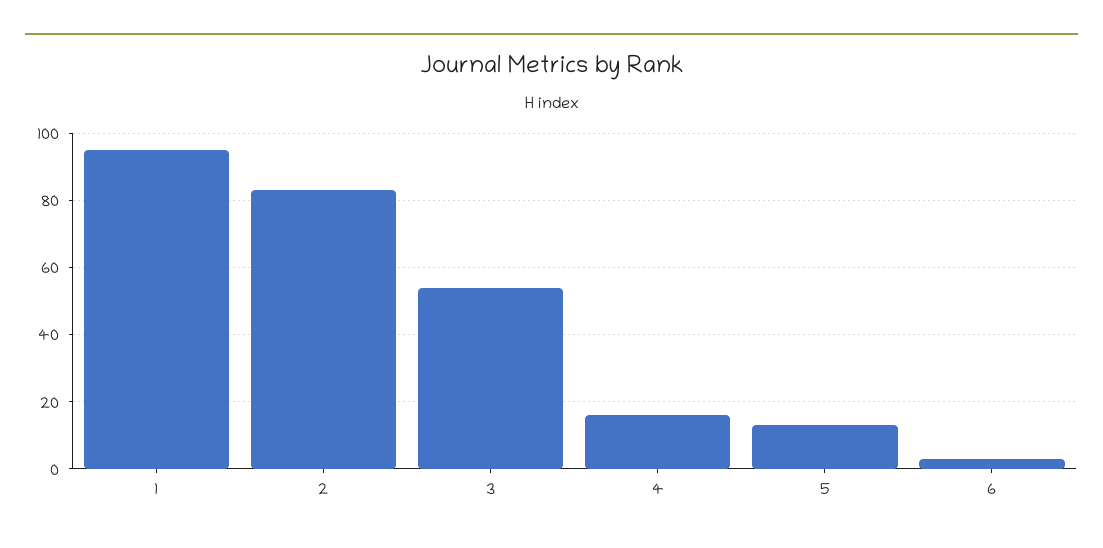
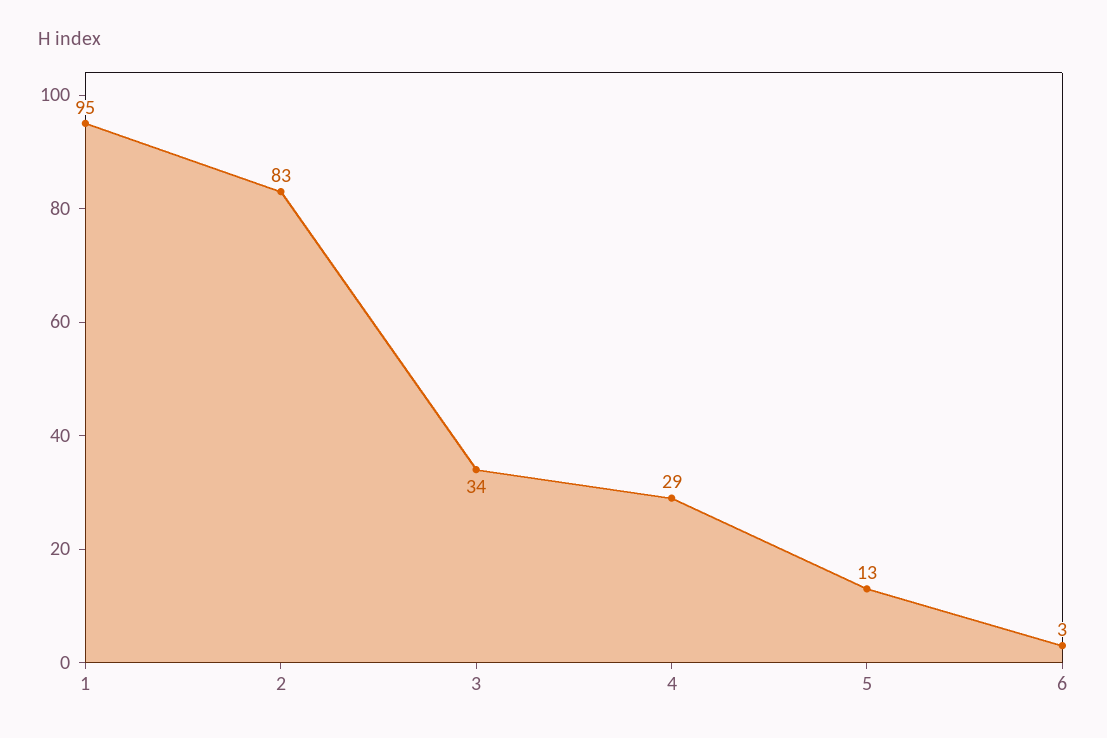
3: 55 -> 34
4: 15 -> 29

